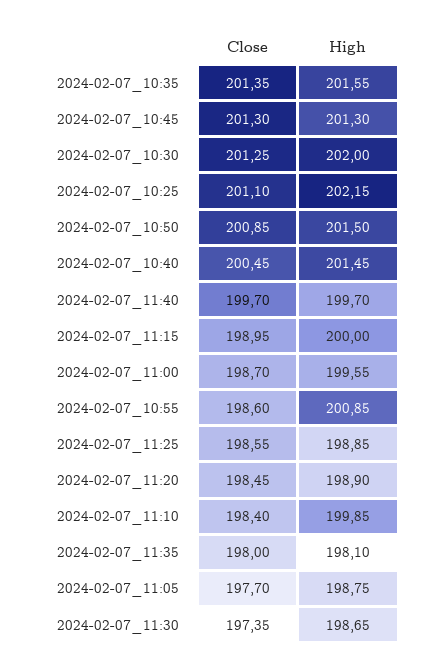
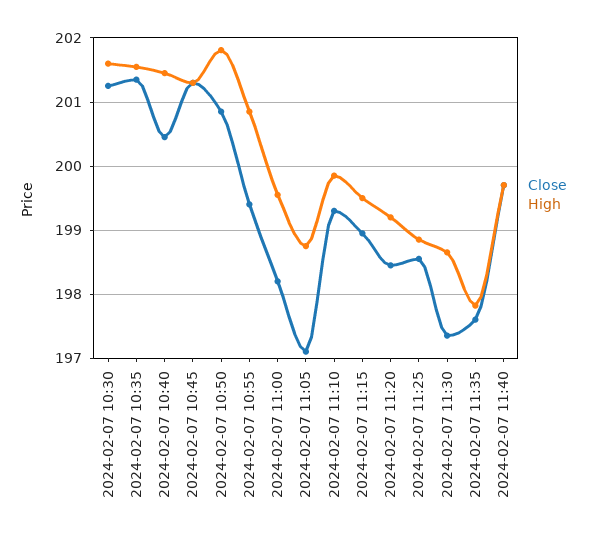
High, 2024-02-07_10:30: 202 -> 201.6
Close, 2024-02-07_10:25: 201.1 -> none
High, 2024-02-07_10:25: 202.15 -> none
High, 2024-02-07_10:50: 201.5 -> 201.8
High, 2024-02-07_11:15: 200 -> 199.5
Close, 2024-02-07_11:00: 198.7 -> 198.2
Close, 2024-02-07_10:55: 198.6 -> 199.4
High, 2024-02-07_11:20: 198.9 -> 199.2
Close, 2024-02-07_11:10: 198.4 -> 199.3
Close, 2024-02-07_11:35: 198 -> 197.6
High, 2024-02-07_11:35: 198.1 -> 197.8
Close, 2024-02-07_11:05: 197.7 -> 197.1

